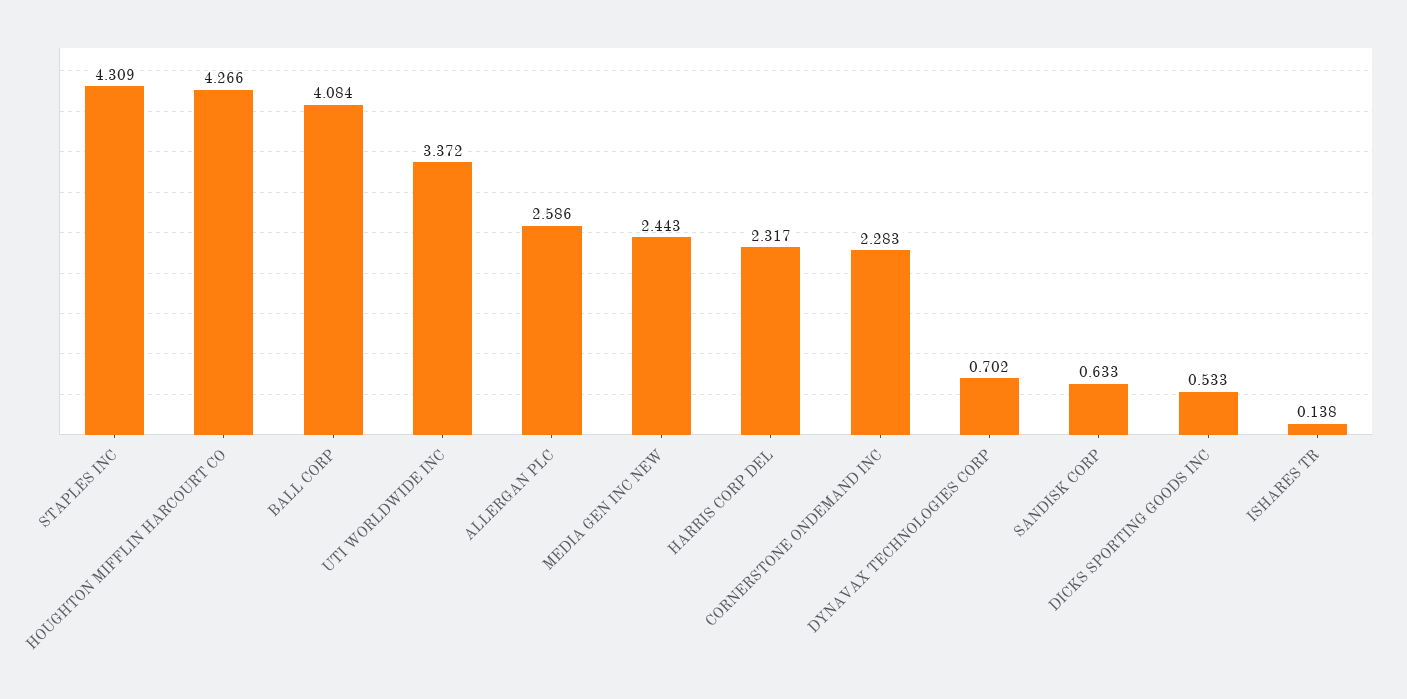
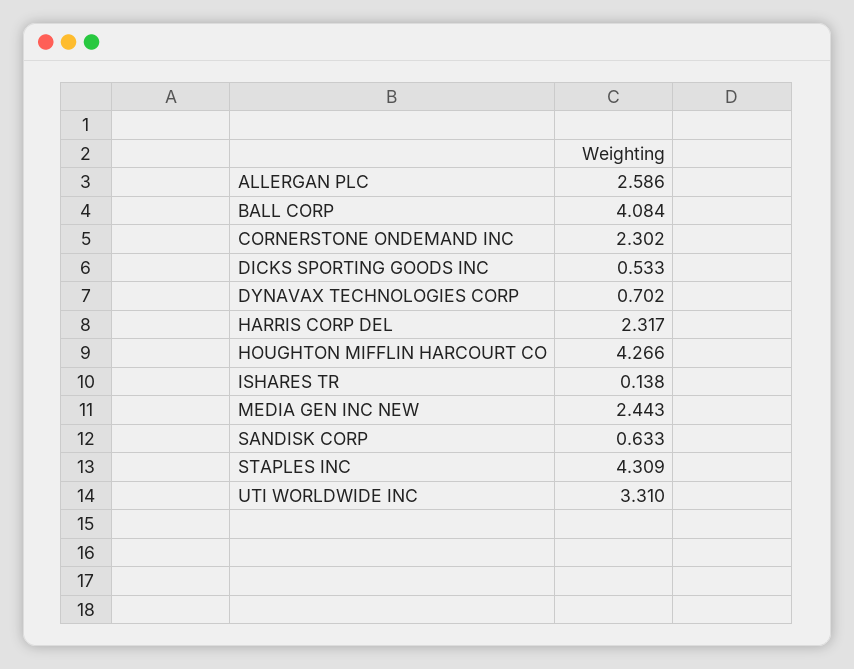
UTI WORLDWIDE INC: 3.372 -> 3.31
CORNERSTONE ONDEMAND INC: 2.283 -> 2.302

